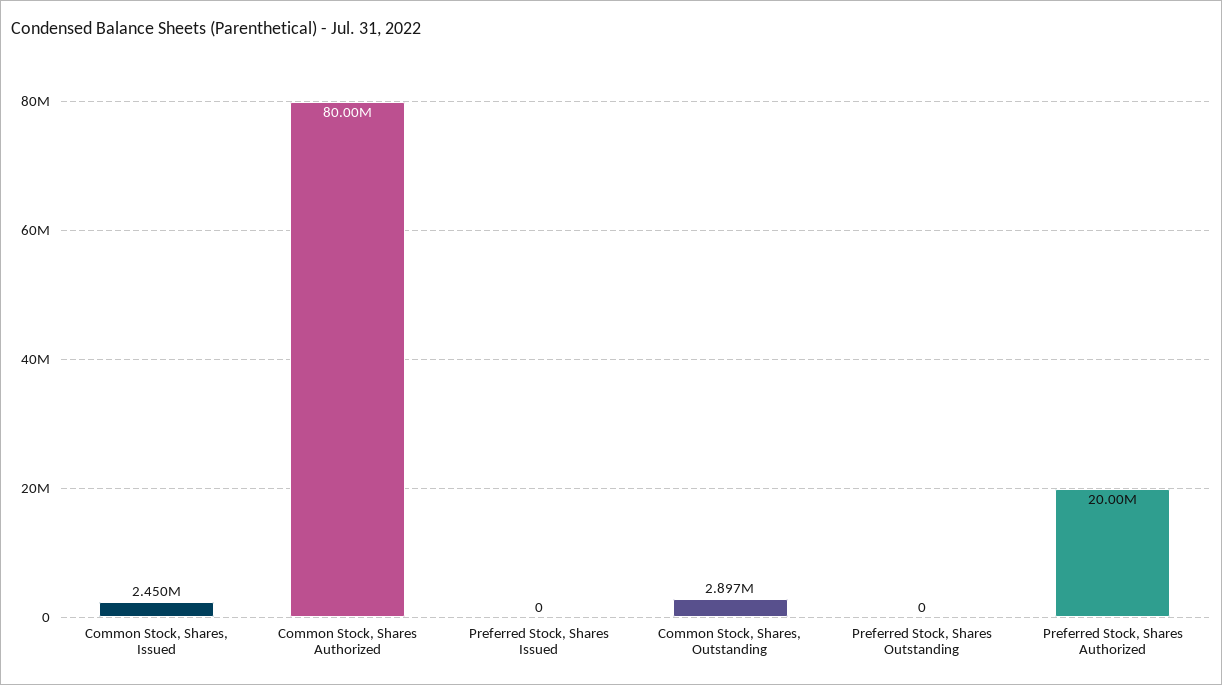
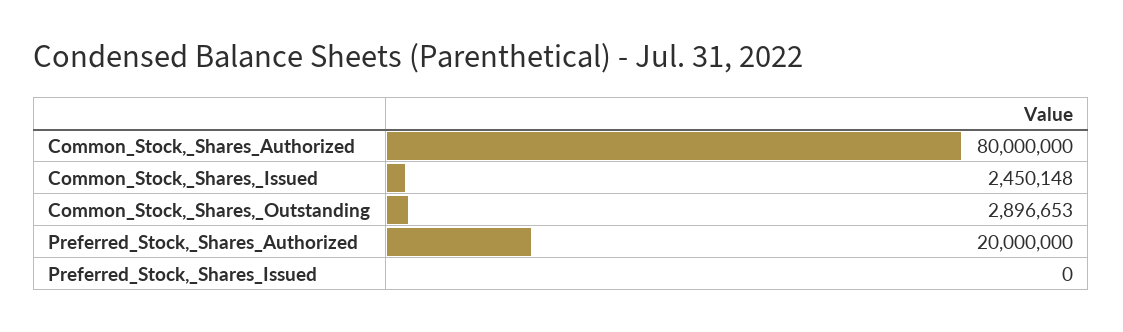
Preferred Stock, Shares Outstanding: 0 -> none

